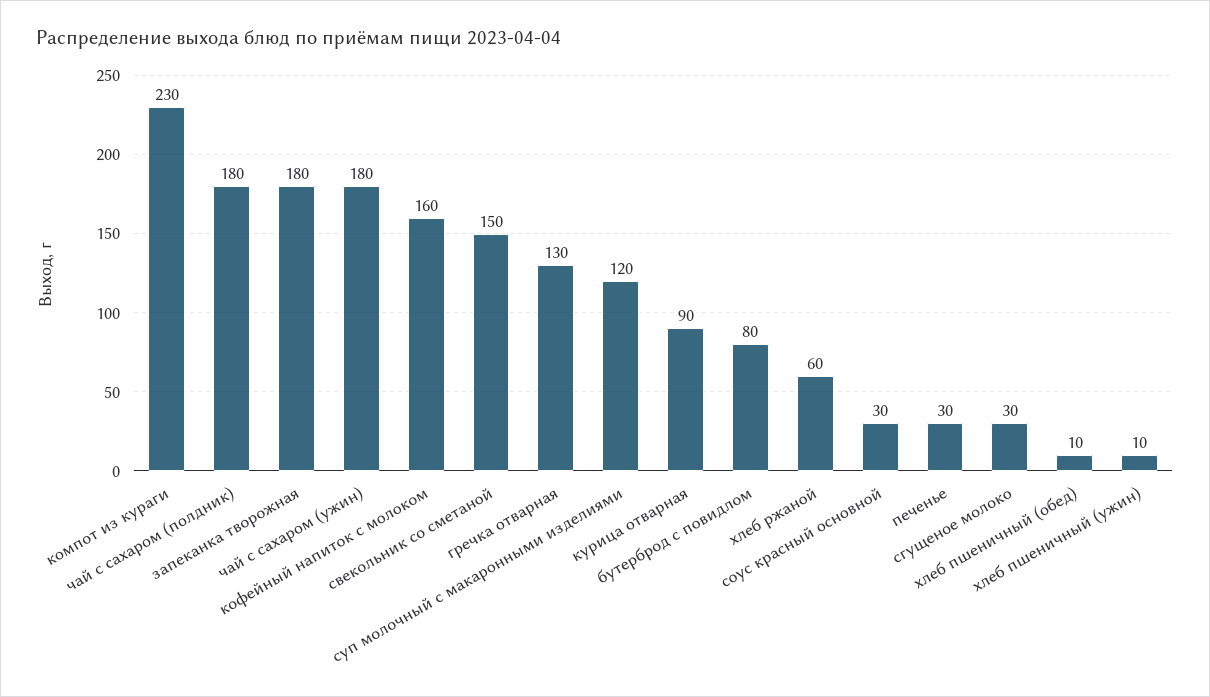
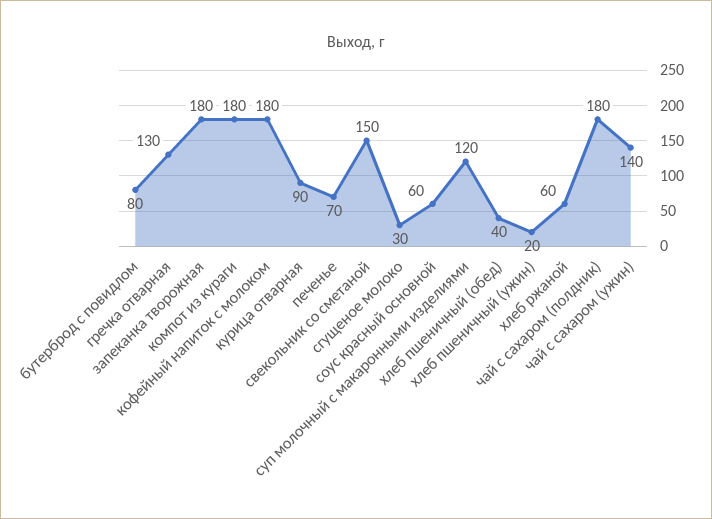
компот из кураги: 230 -> 180
чай с сахаром (ужин): 180 -> 140
кофейный напиток с молоком: 160 -> 180
соус красный основной: 30 -> 60
печенье: 30 -> 70
хлеб пшеничный (обед): 10 -> 40
хлеб пшеничный (ужин): 10 -> 20

